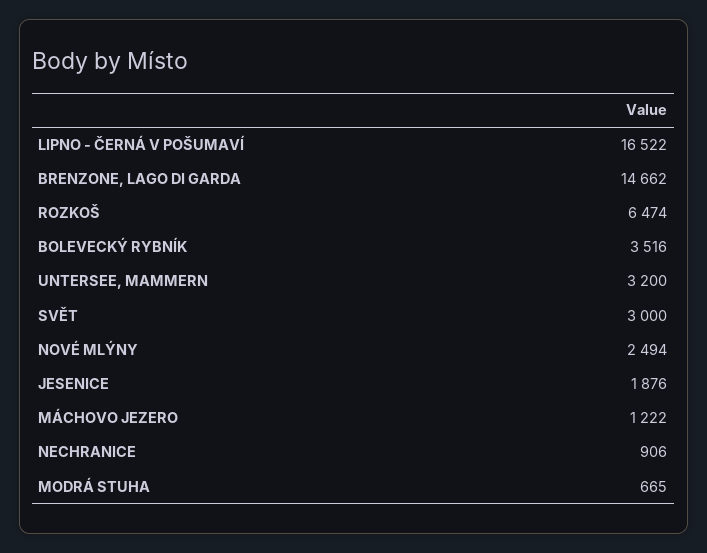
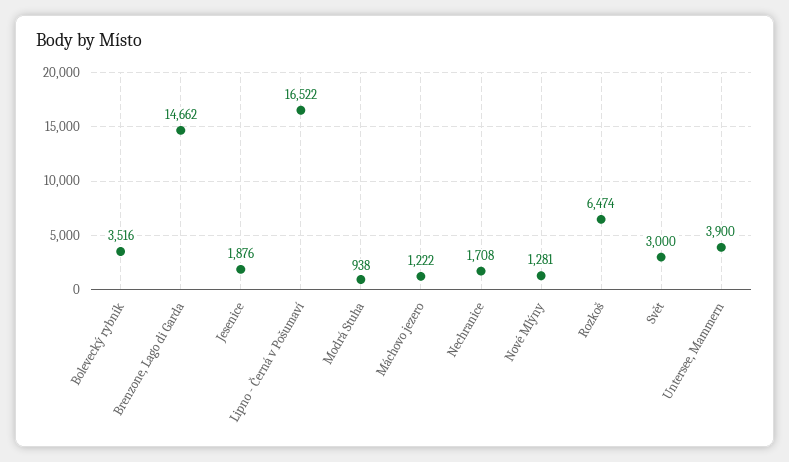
UNTERSEE, MAMMERN: 3200 -> 3900
NOVÉ MLÝNY: 2494 -> 1281
NECHRANICE: 906 -> 1708
MODRÁ STUHA: 665 -> 938

